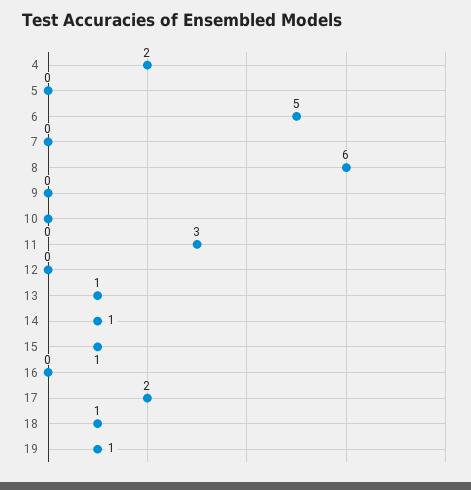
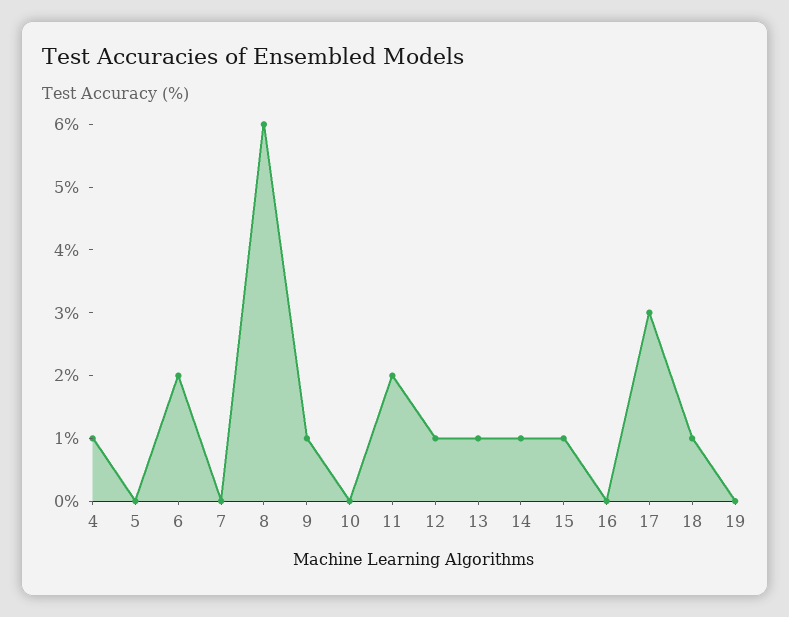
4: 2 -> 1
6: 5 -> 2
9: 0 -> 1
11: 3 -> 2
12: 0 -> 1
17: 2 -> 3
19: 1 -> 0

